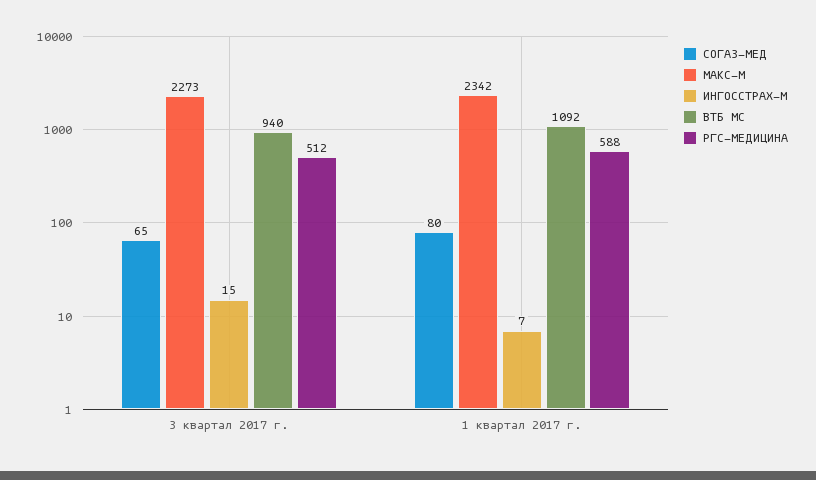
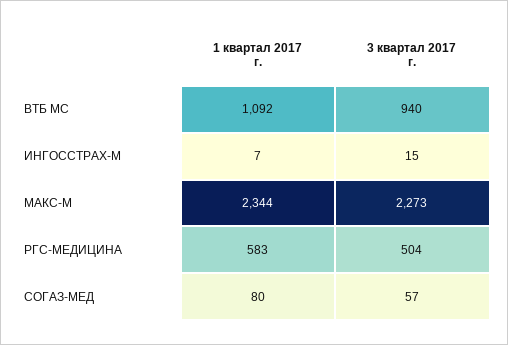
СОГАЗ-МЕД, 3 квартал 2017 г.: 65 -> 57
РГС-МЕДИЦИНА, 3 квартал 2017 г.: 512 -> 504
МАКС-М, 1 квартал 2017 г.: 2342 -> 2344
РГС-МЕДИЦИНА, 1 квартал 2017 г.: 588 -> 583

